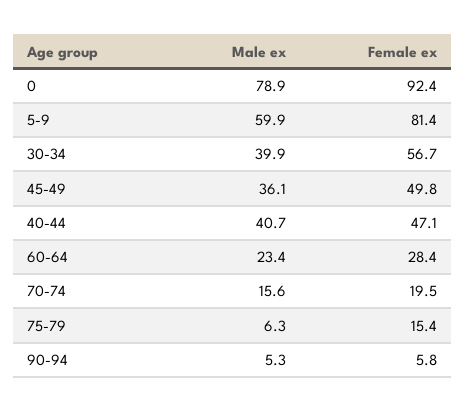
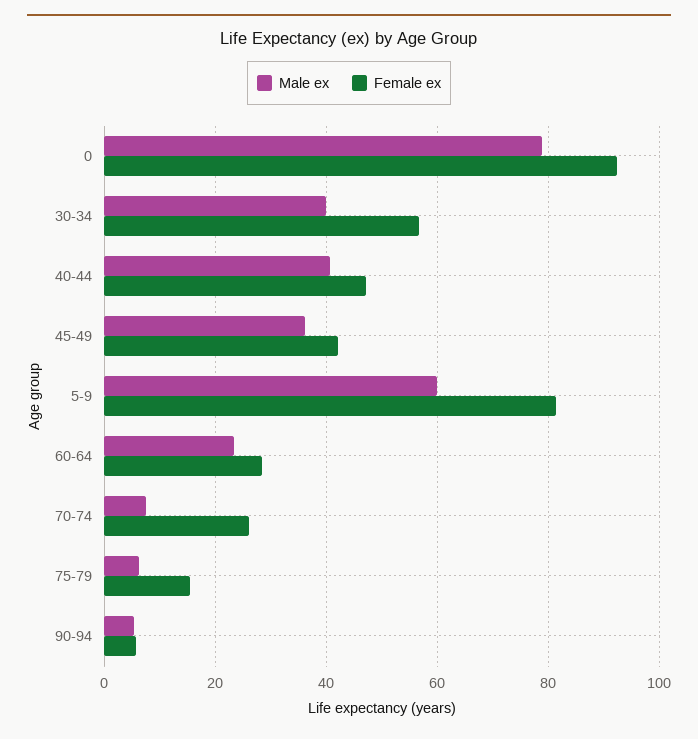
Female ex, 45-49: 49.8 -> 42
Male ex, 70-74: 15.6 -> 8
Female ex, 70-74: 19.5 -> 26

